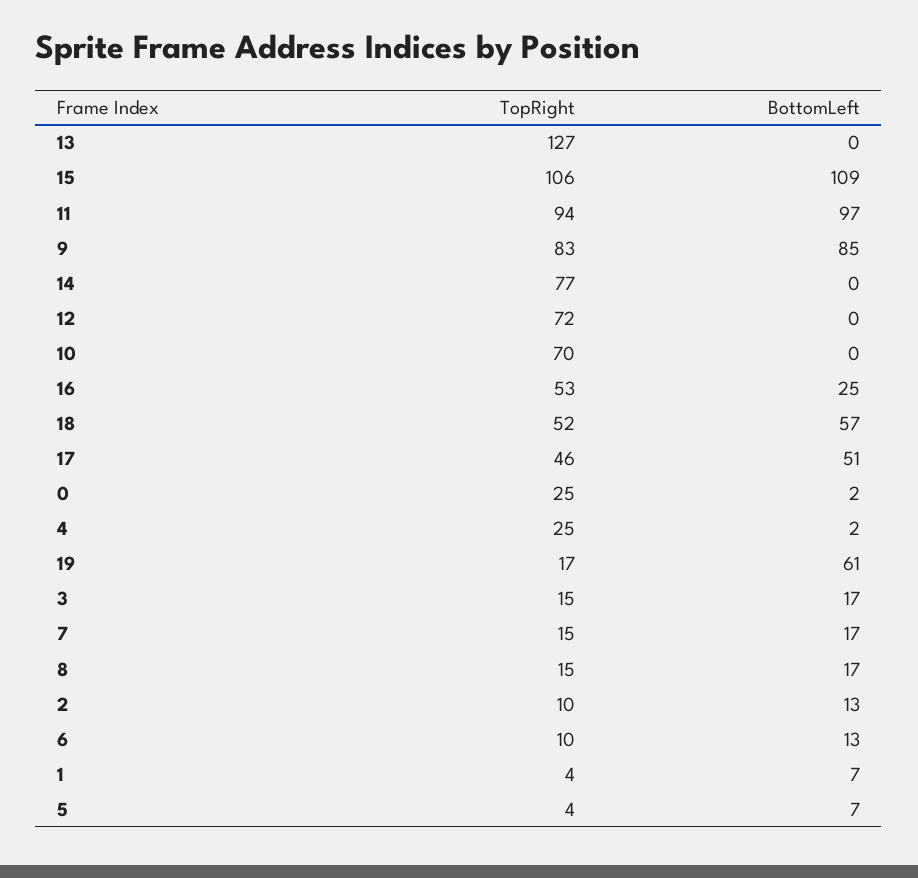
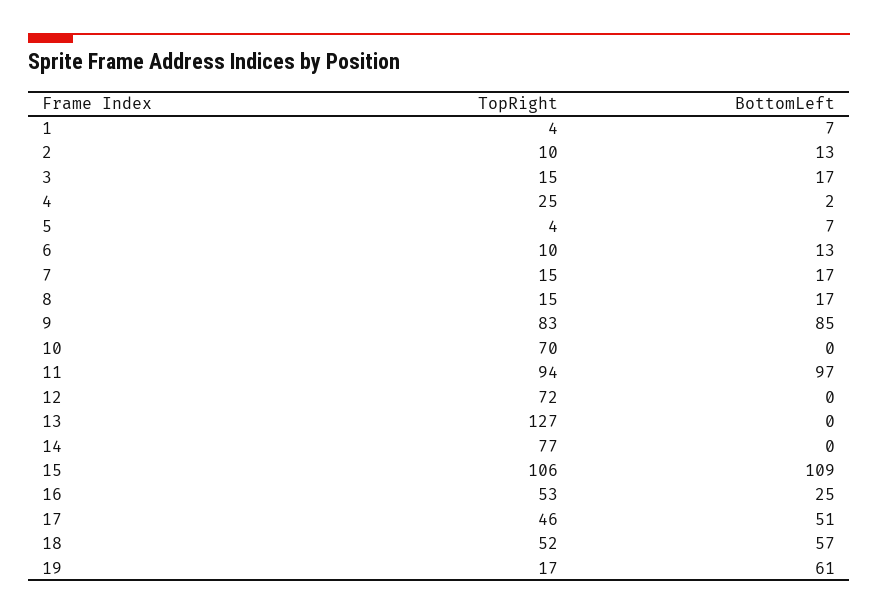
TopRight, 0: 25 -> none
BottomLeft, 0: 2 -> none

